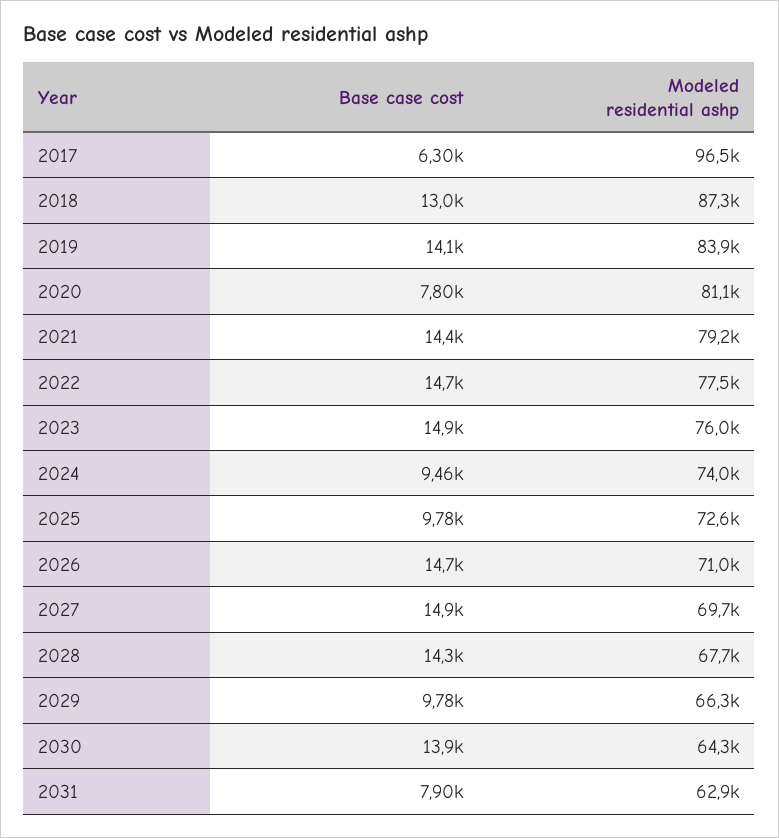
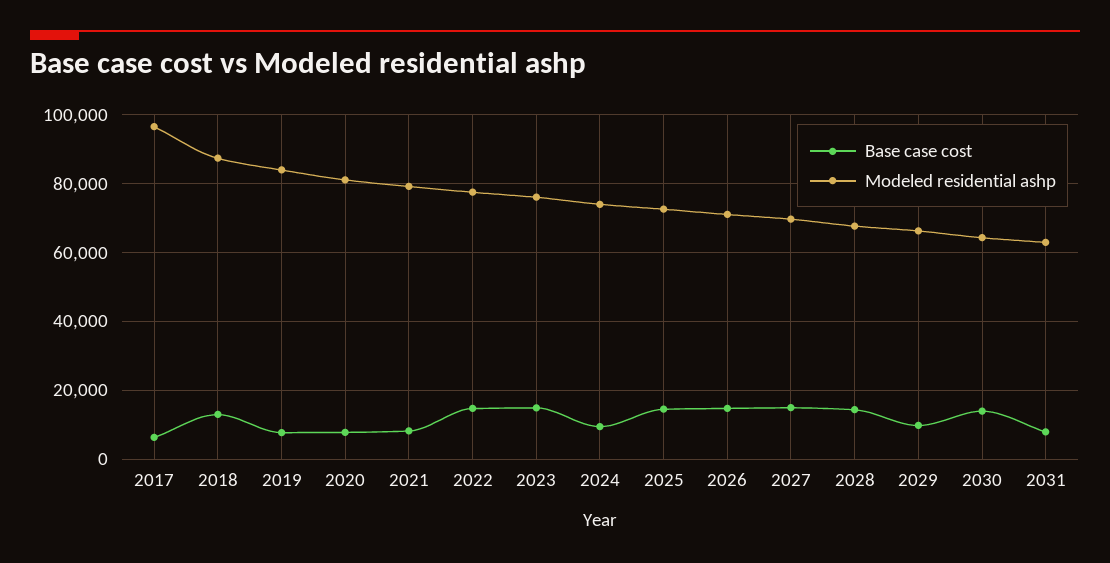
Base case cost, 2019: 14100 -> 8000
Base case cost, 2021: 14400 -> 8000
Base case cost, 2025: 9780 -> 14000

